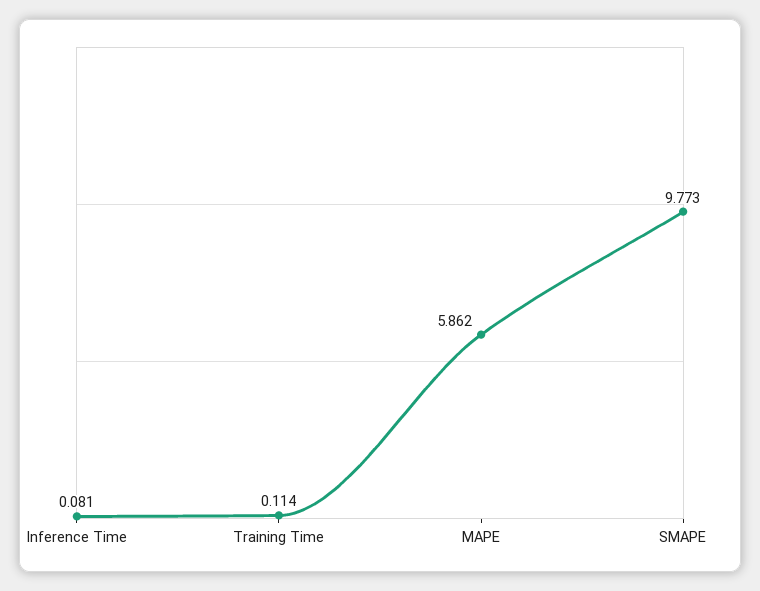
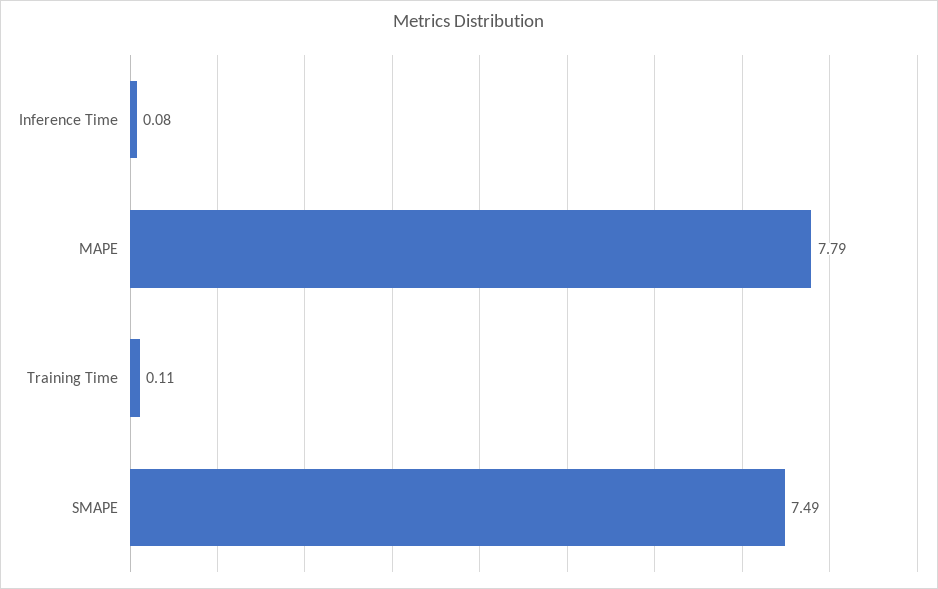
MAPE: 5.862 -> 7.79
SMAPE: 9.773 -> 7.49

